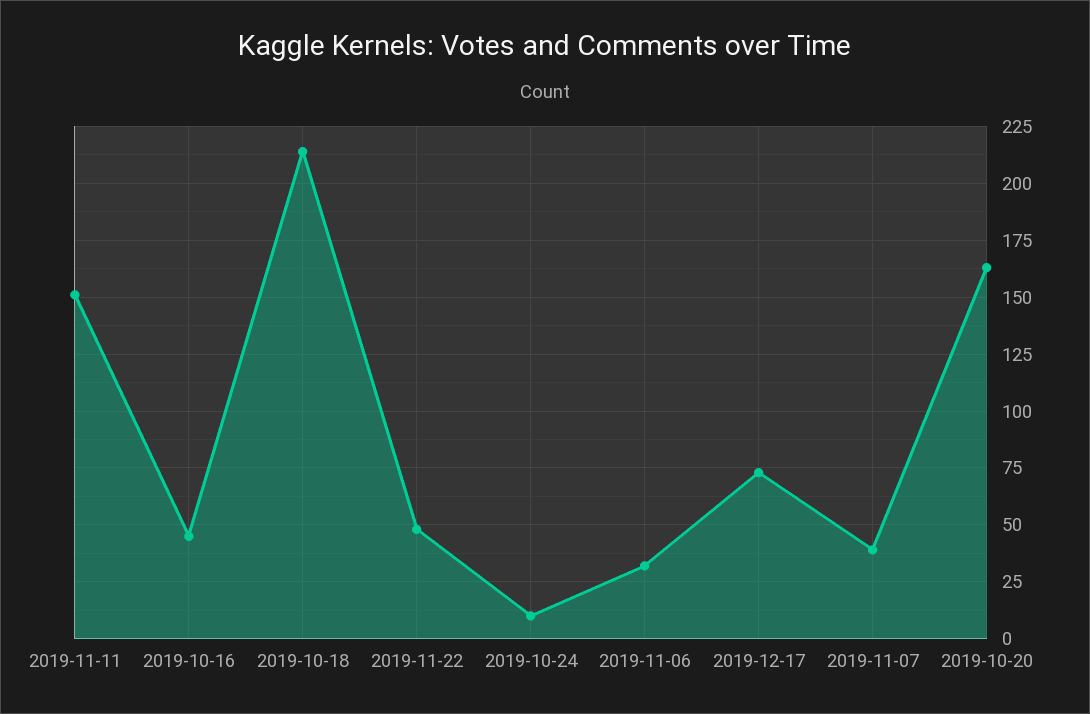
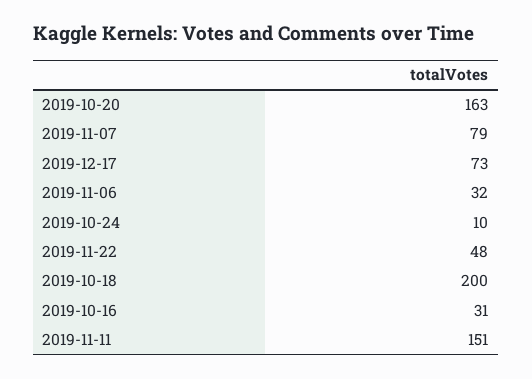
2019-10-16: 45 -> 31
2019-10-18: 215 -> 200
2019-11-07: 40 -> 79

